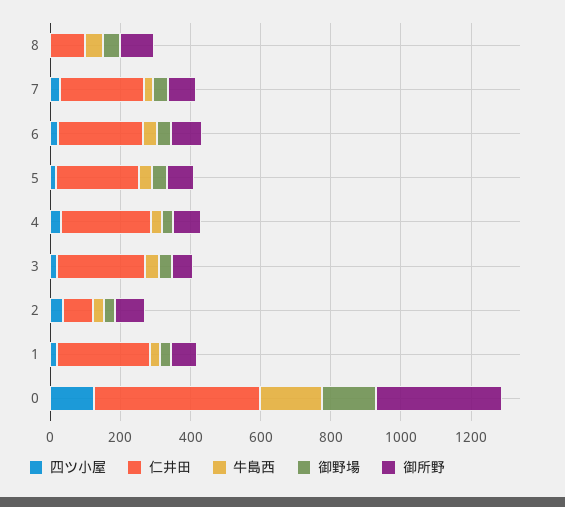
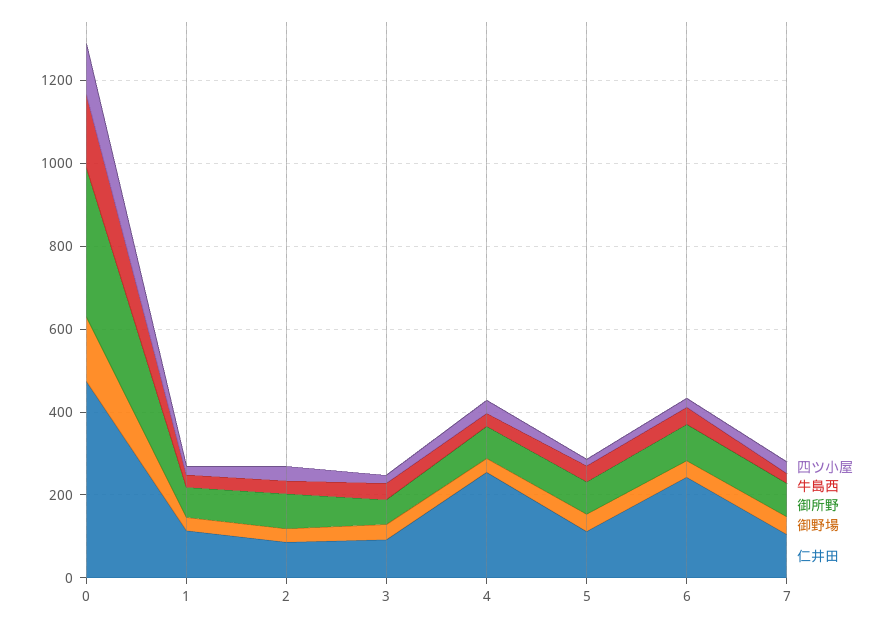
四ツ小屋, 8: 0 -> none
仁井田, 8: 100 -> none
牛島西, 8: 50 -> none
御野場, 8: 50 -> none
御所野, 8: 100 -> none
仁井田, 7: 250 -> 100
仁井田, 5: 250 -> 100
仁井田, 3: 250 -> 100
仁井田, 1: 250 -> 100

